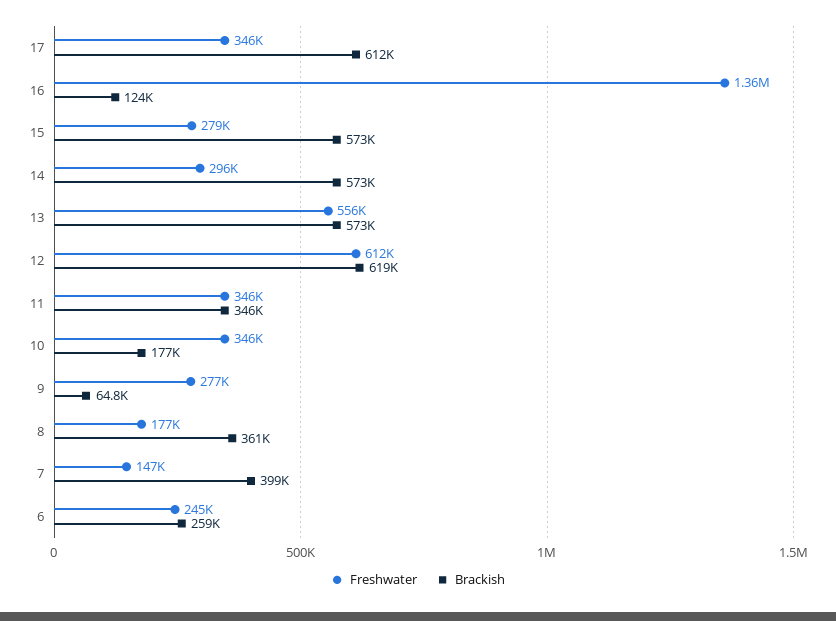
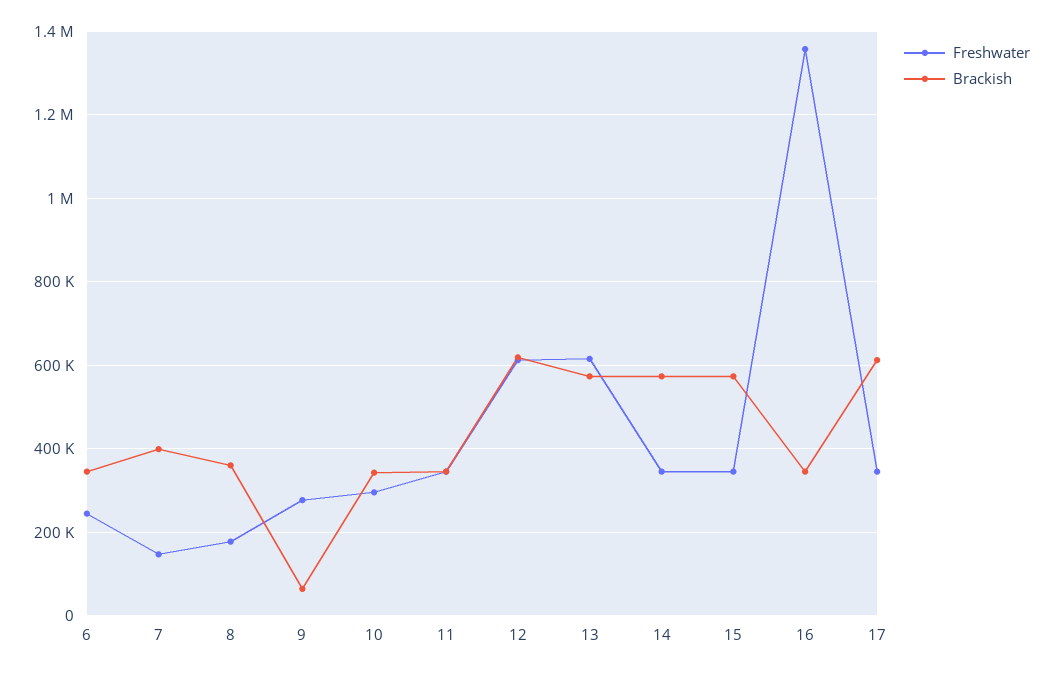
Brackish, 16: 124000 -> 340000
Freshwater, 15: 279000 -> 340000
Freshwater, 14: 296000 -> 340000
Freshwater, 13: 556000 -> 620000
Freshwater, 10: 346000 -> 300000
Brackish, 10: 177000 -> 340000
Brackish, 6: 259000 -> 340000

